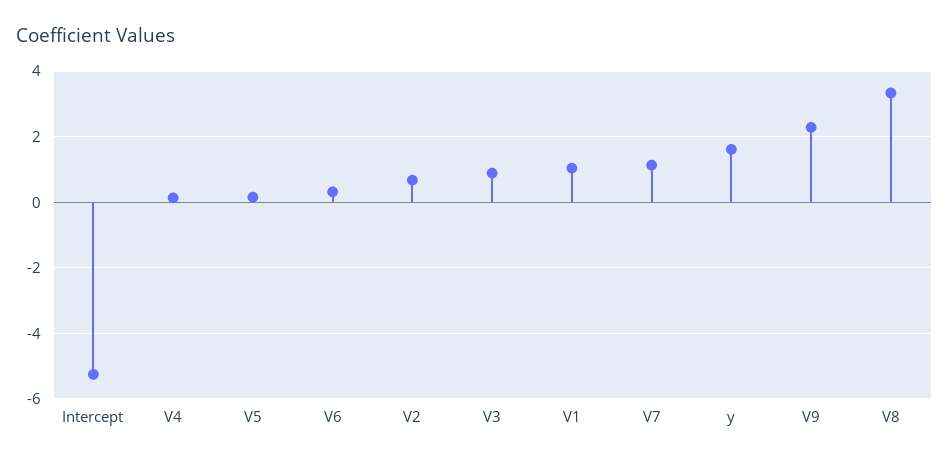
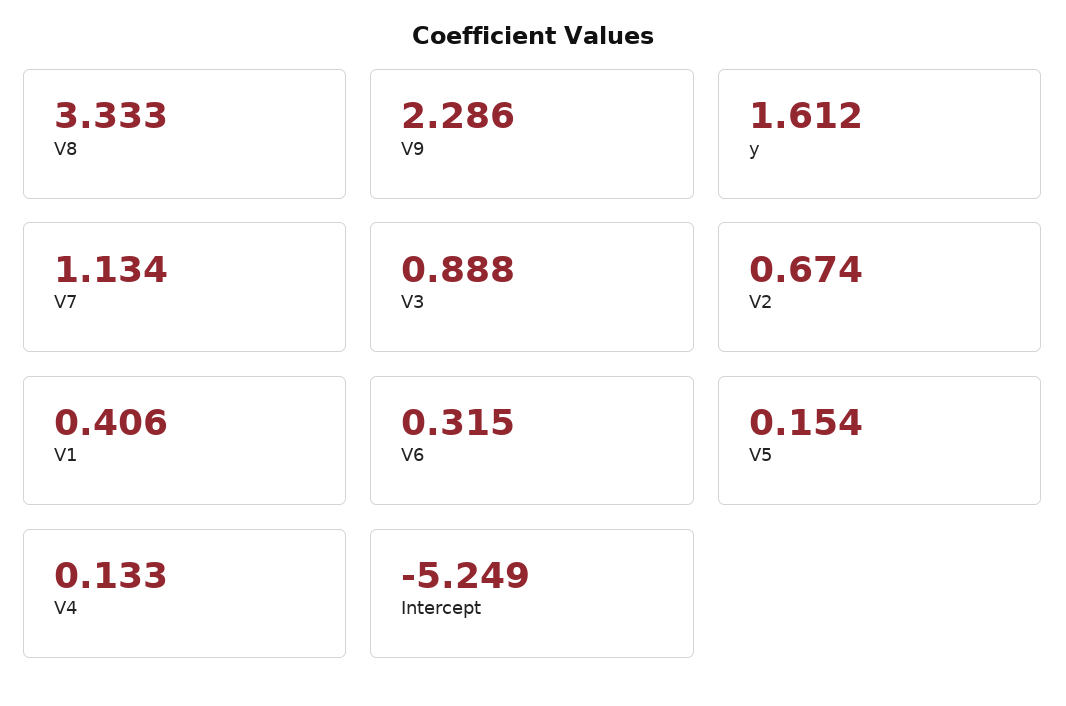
V1: 1 -> 0.406

